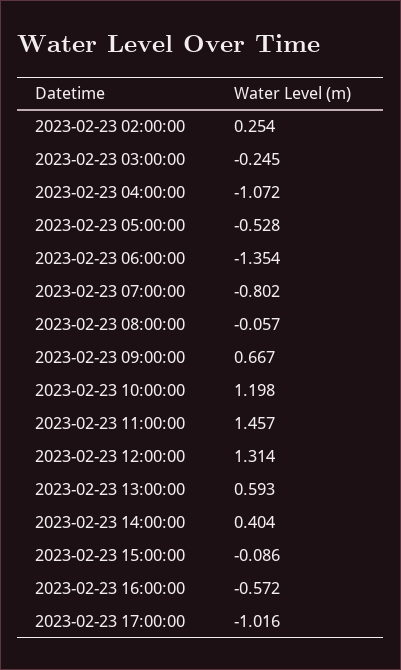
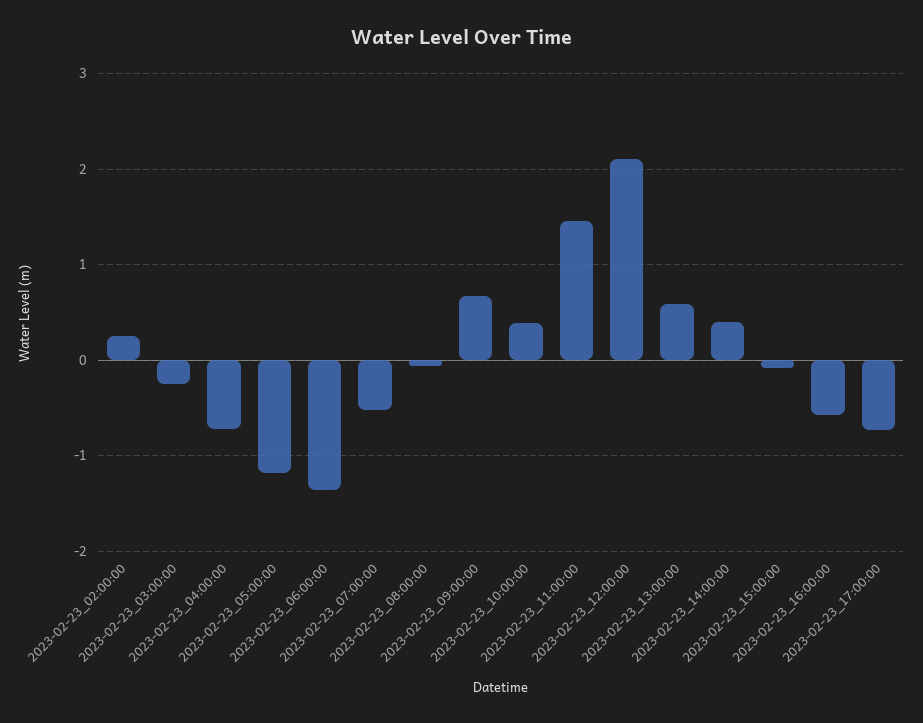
2023-02-23 04:00:00: -1.072 -> -0.7
2023-02-23 05:00:00: -0.528 -> -1.2
2023-02-23 07:00:00: -0.802 -> -0.5
2023-02-23 10:00:00: 1.198 -> 0.4
2023-02-23 12:00:00: 1.314 -> 2.1
2023-02-23 17:00:00: -1.016 -> -0.7

